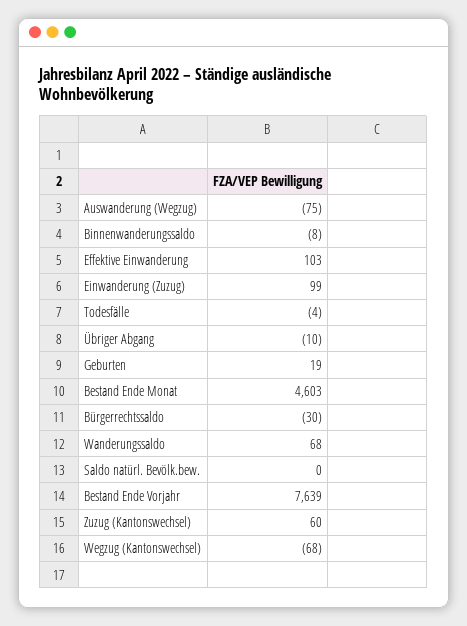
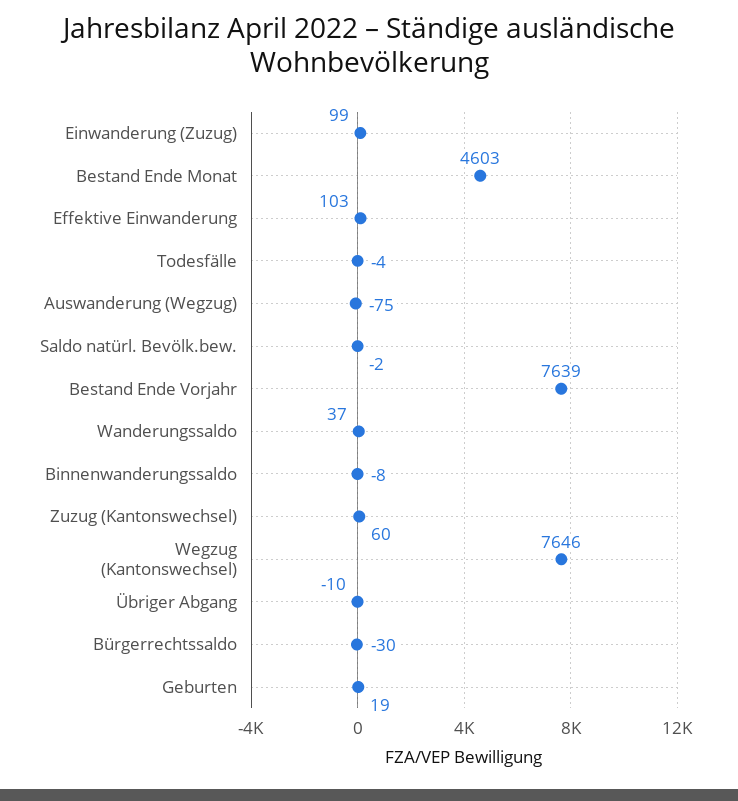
Wanderungssaldo: 68 -> 37
Saldo natürl. Bevölk.bew.: 0 -> -2
Wegzug (Kantonswechsel): -68 -> 7646

